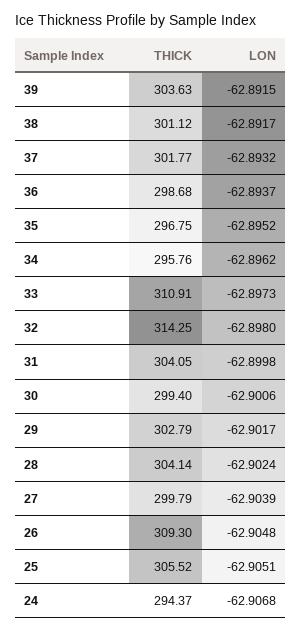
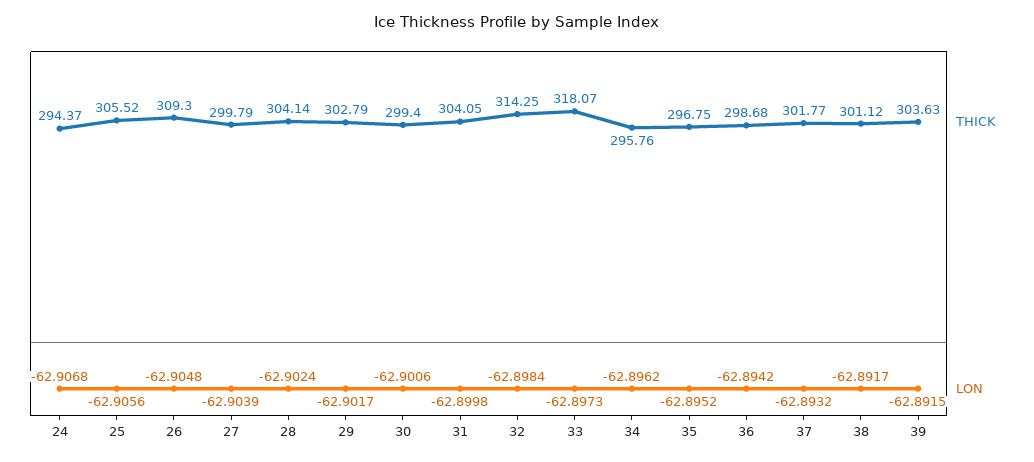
LON, 36: -62.8937 -> -62.8942
THICK, 33: 310.91 -> 318.07
LON, 32: -62.898 -> -62.8984
LON, 25: -62.9051 -> -62.9056

